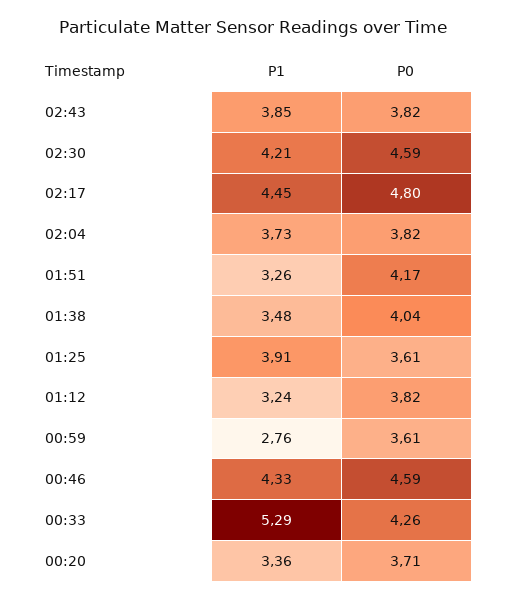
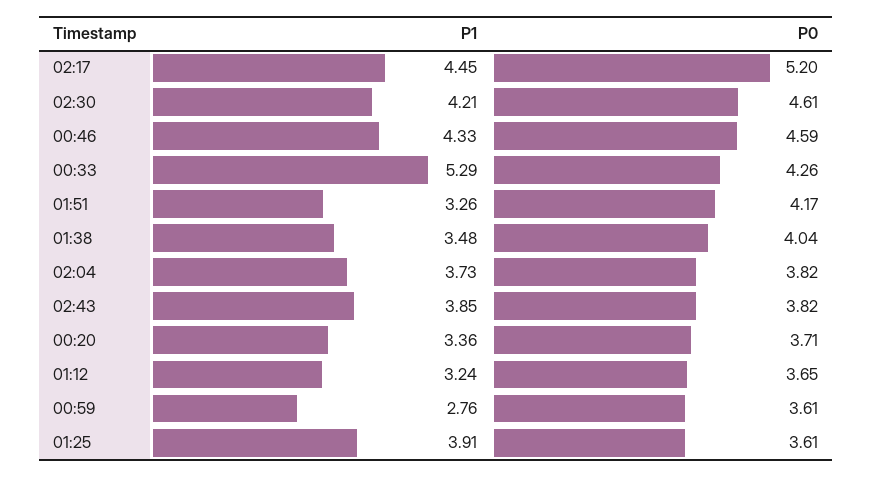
P0, 02:30: 4.59 -> 4.61
P0, 02:17: 4.8 -> 5.2
P0, 01:12: 3.82 -> 3.65

